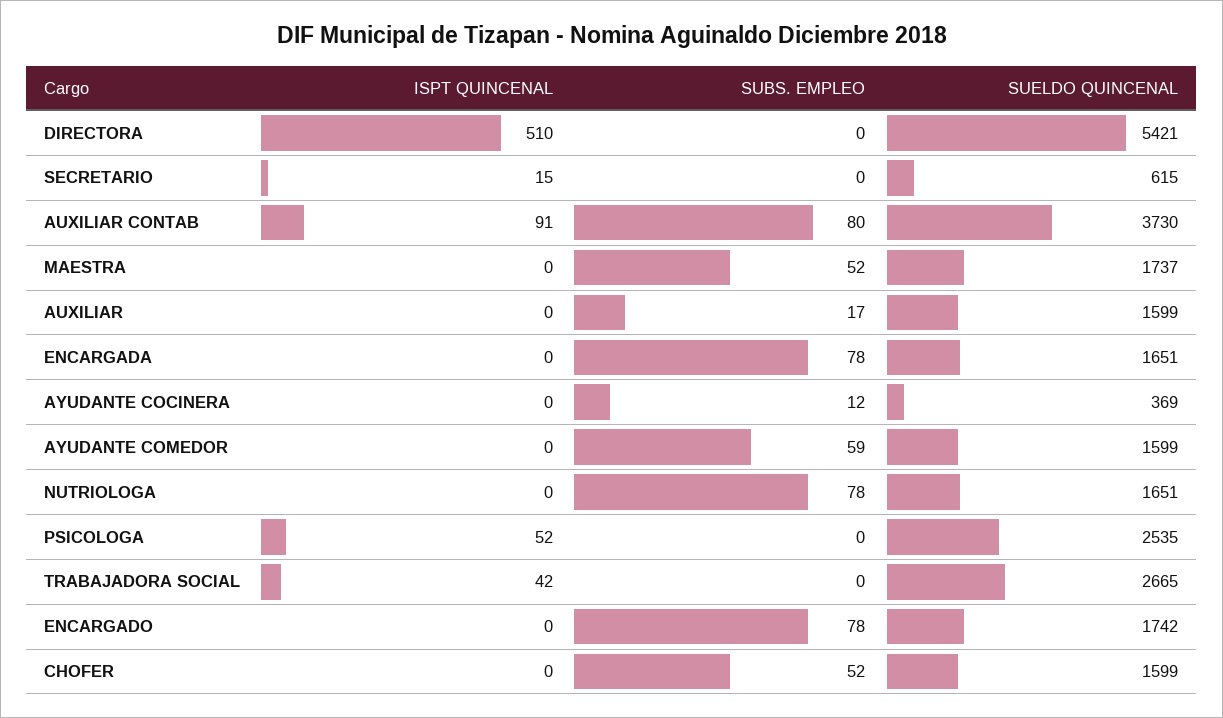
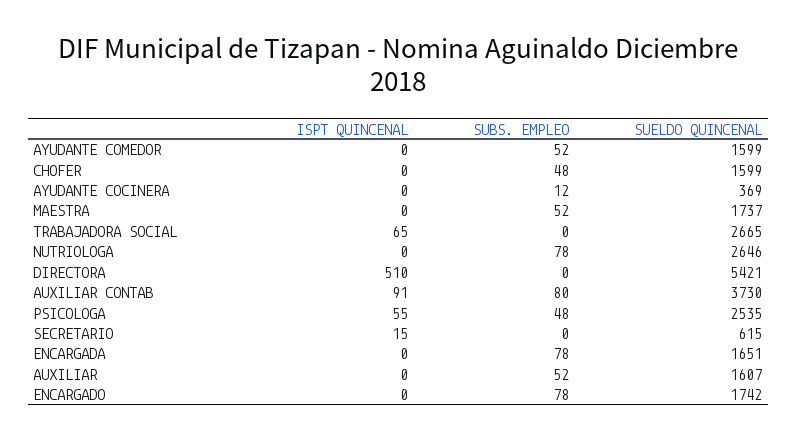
SUBS. EMPLEO, AUXILIAR: 17 -> 52
SUELDO QUINCENAL, AUXILIAR: 1599 -> 1607
SUBS. EMPLEO, AYUDANTE COMEDOR: 59 -> 52
SUELDO QUINCENAL, NUTRIOLOGA: 1651 -> 2646
ISPT QUINCENAL, PSICOLOGA: 52 -> 55
SUBS. EMPLEO, PSICOLOGA: 0 -> 48
ISPT QUINCENAL, TRABAJADORA SOCIAL: 42 -> 65
SUBS. EMPLEO, CHOFER: 52 -> 48

